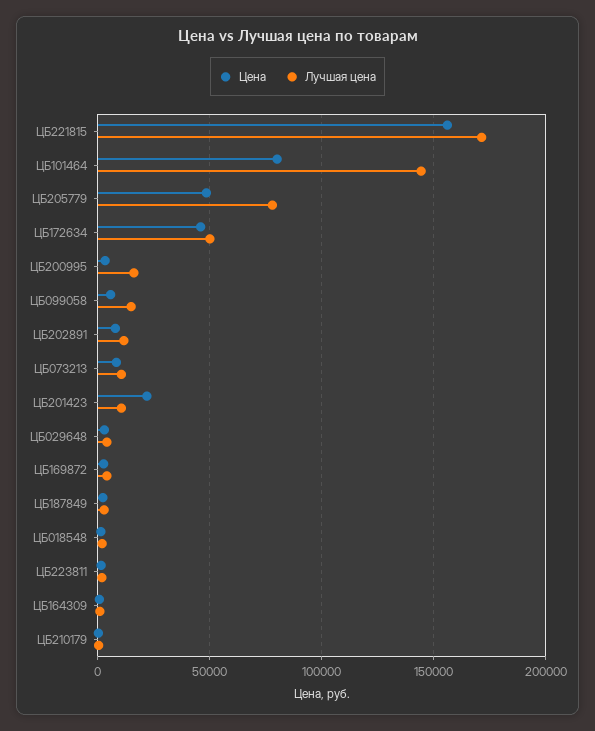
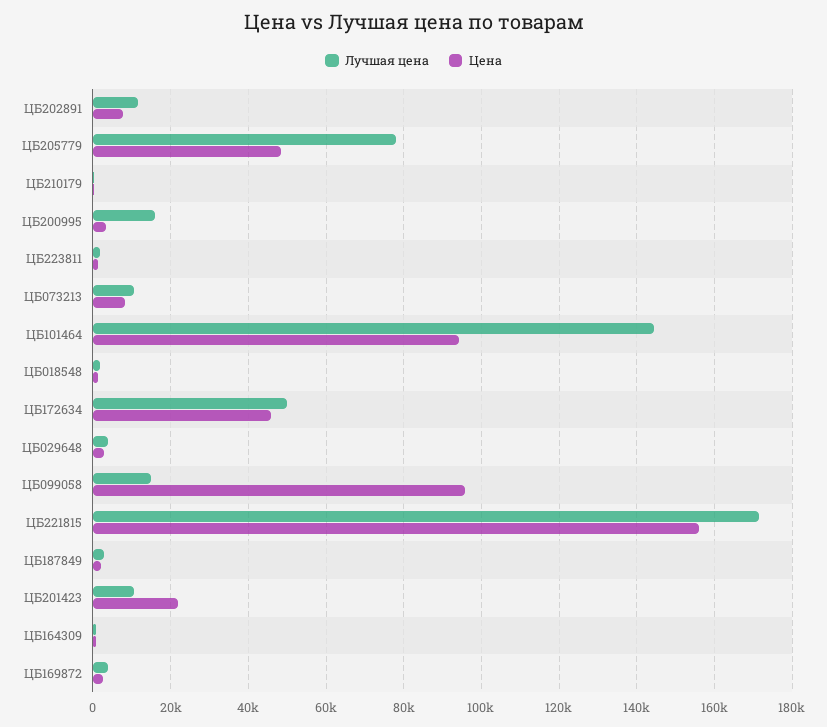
Цена, ЦБ101464: 80000 -> 94000
Цена, ЦБ099058: 5000 -> 96000

